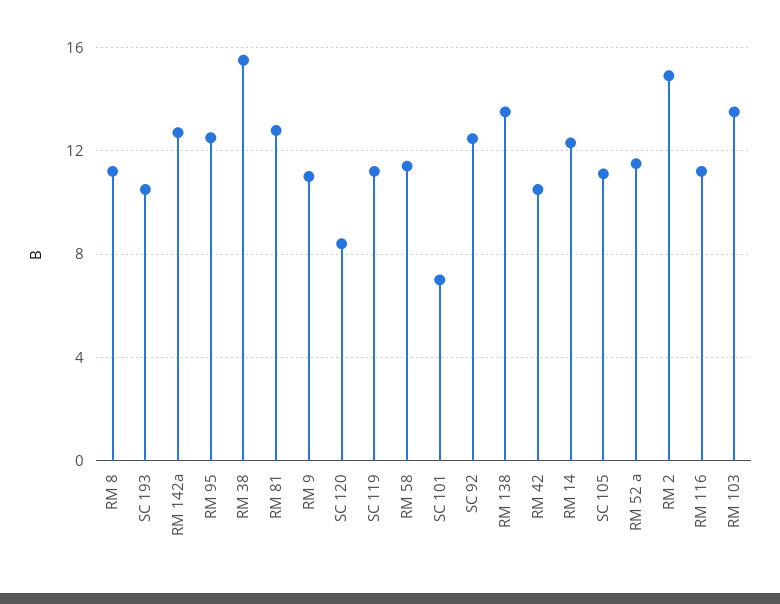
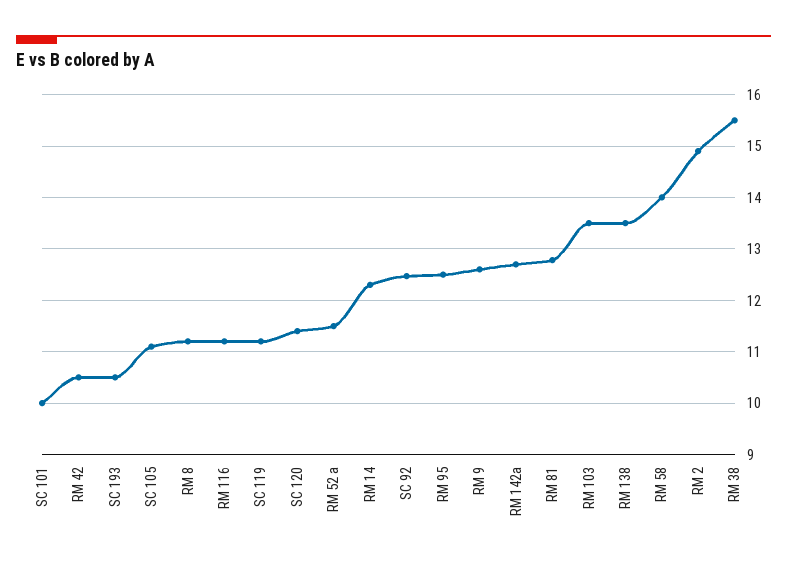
RM 9: 11 -> 12.6
SC 120: 8.5 -> 11.4
RM 58: 11.5 -> 14
SC 101: 7 -> 10

